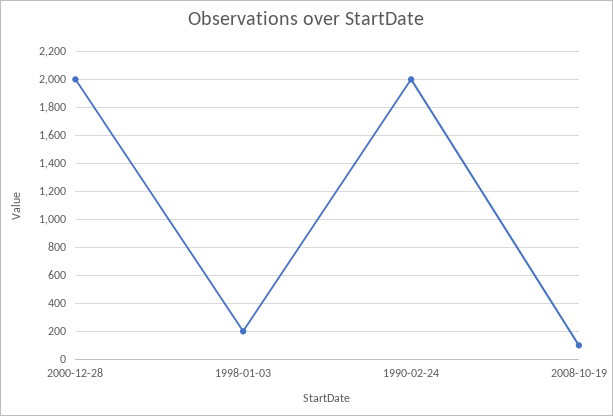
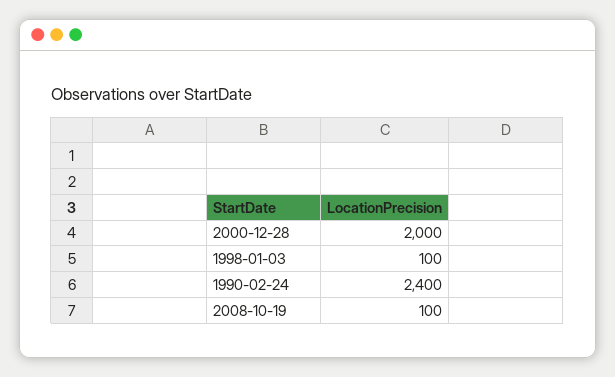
1998-01-03: 200 -> 100
1990-02-24: 2000 -> 2400

